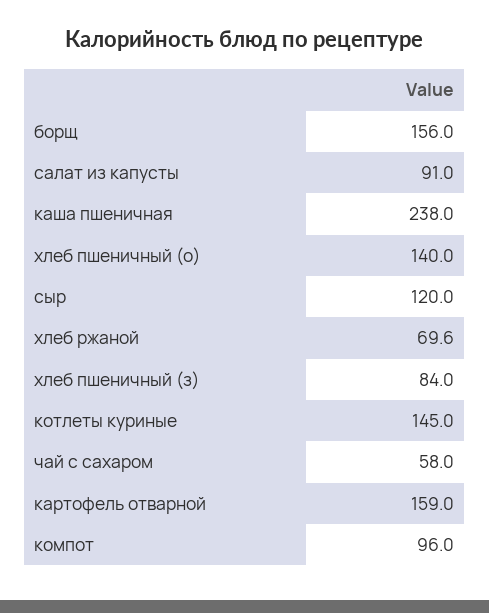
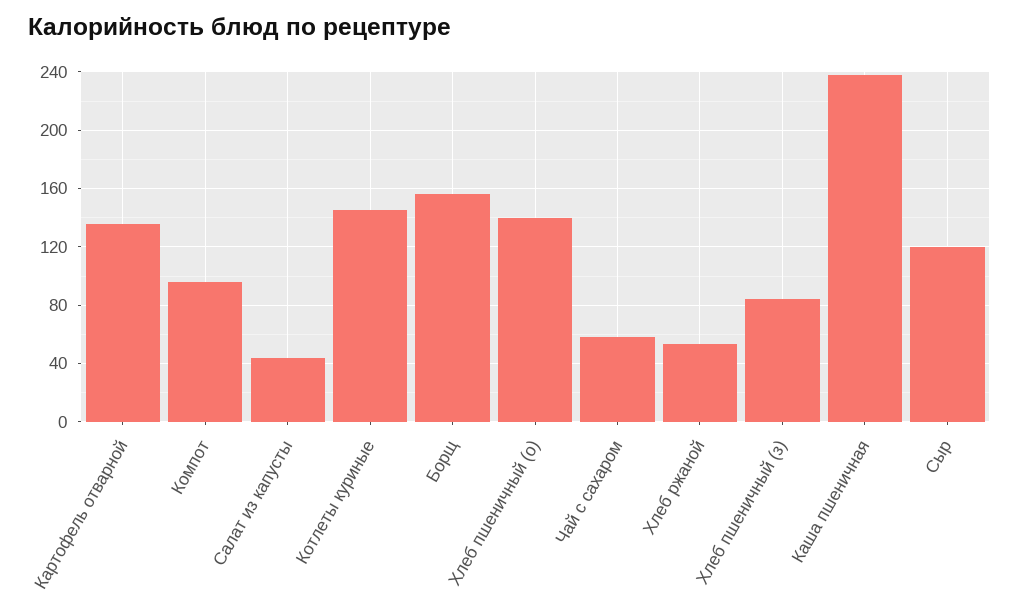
салат из капусты: 91 -> 45
хлеб ржаной: 69.6 -> 55
картофель отварной: 159 -> 135

